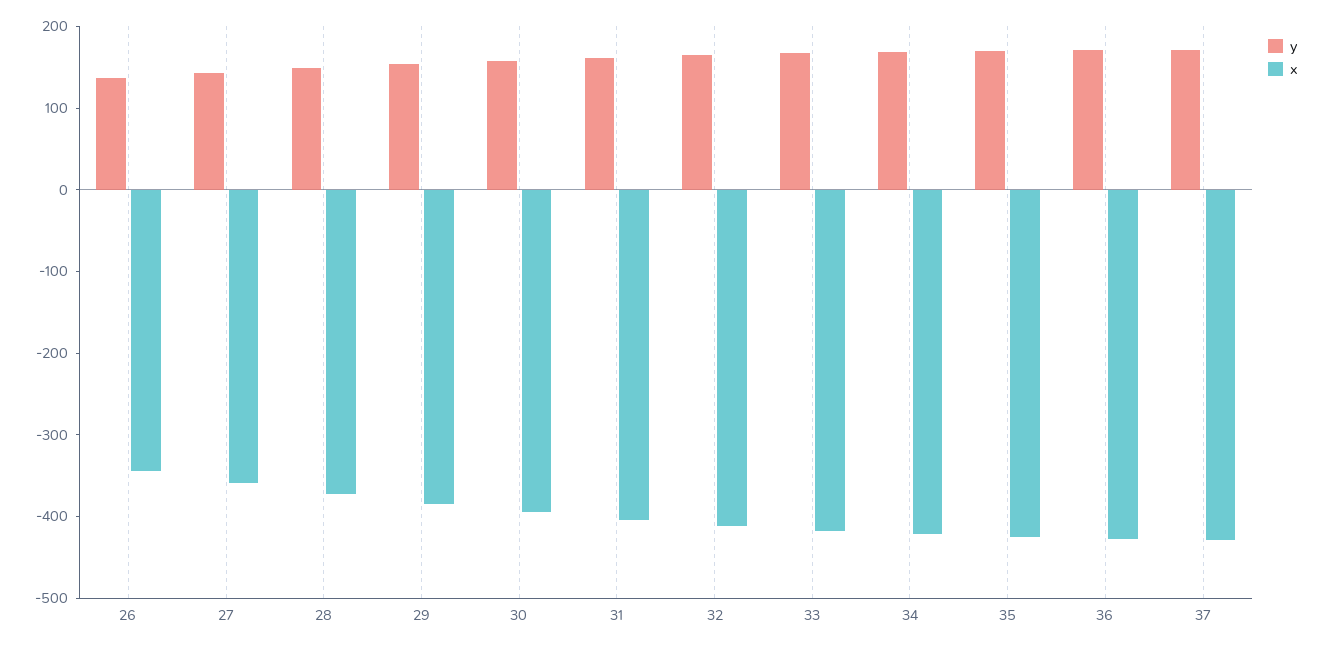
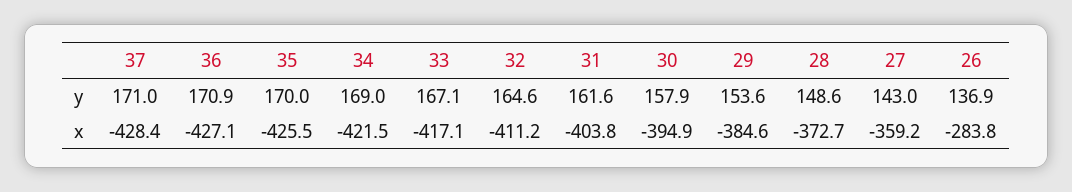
x, 26: -340 -> -283.8

